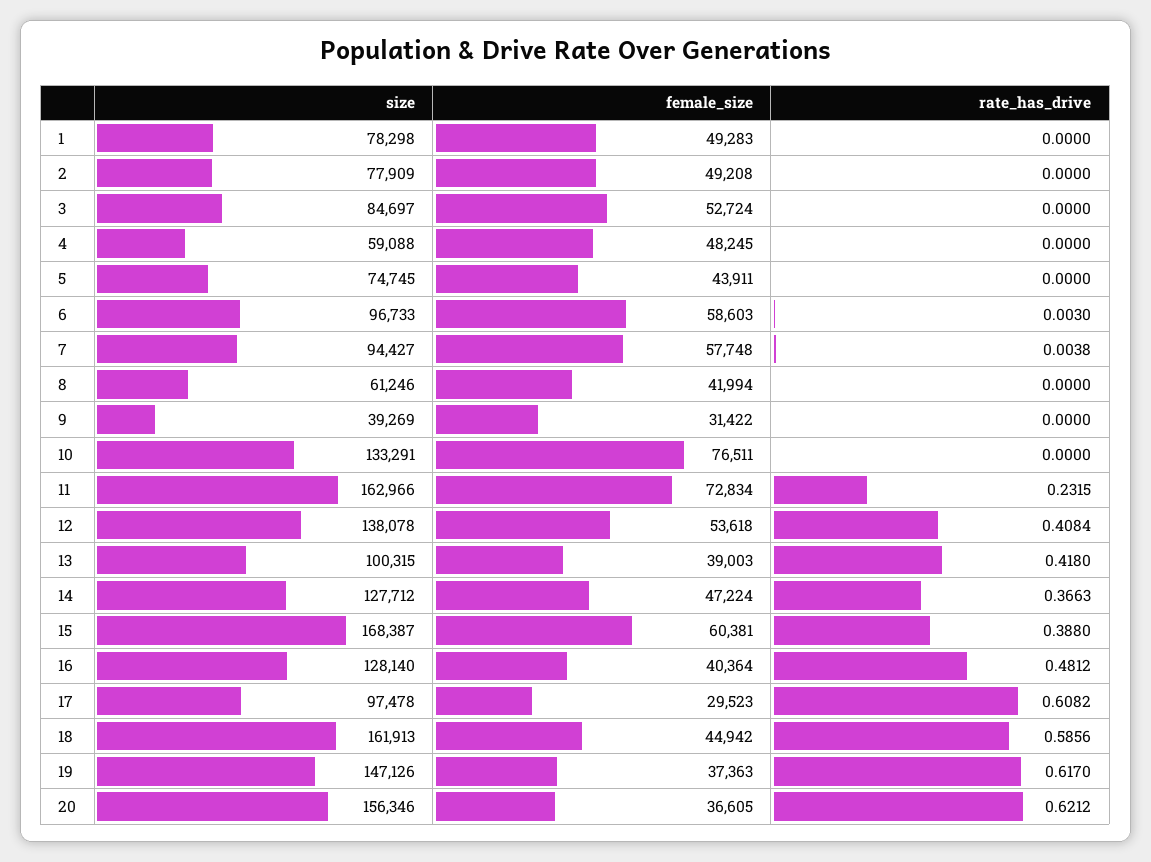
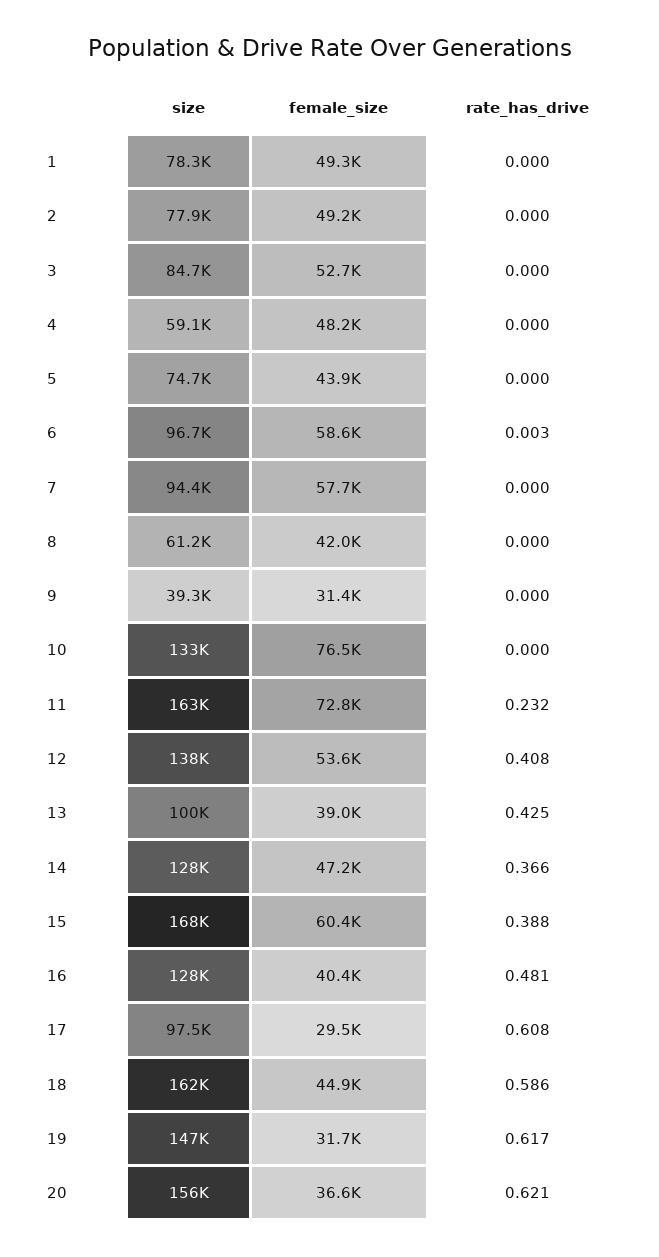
rate_has_drive, 7: 0.0038 -> 0
rate_has_drive, 13: 0.418 -> 0.425
female_size, 19: 37363 -> 31700

